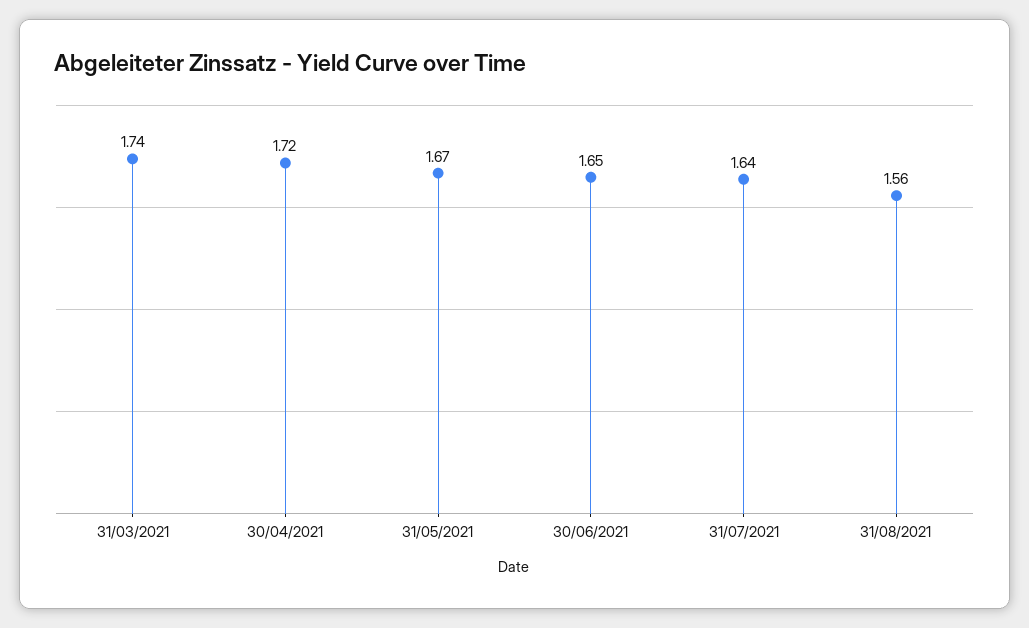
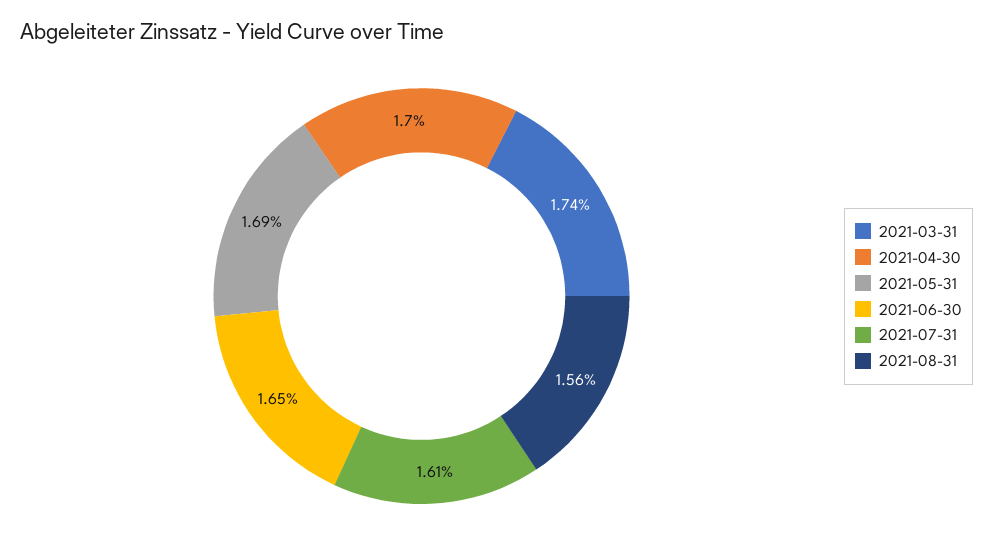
30/04/2021: 1.72 -> 1.7
31/05/2021: 1.67 -> 1.69
31/07/2021: 1.64 -> 1.61

